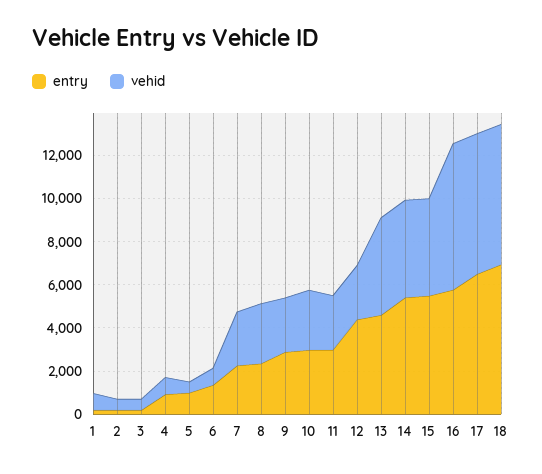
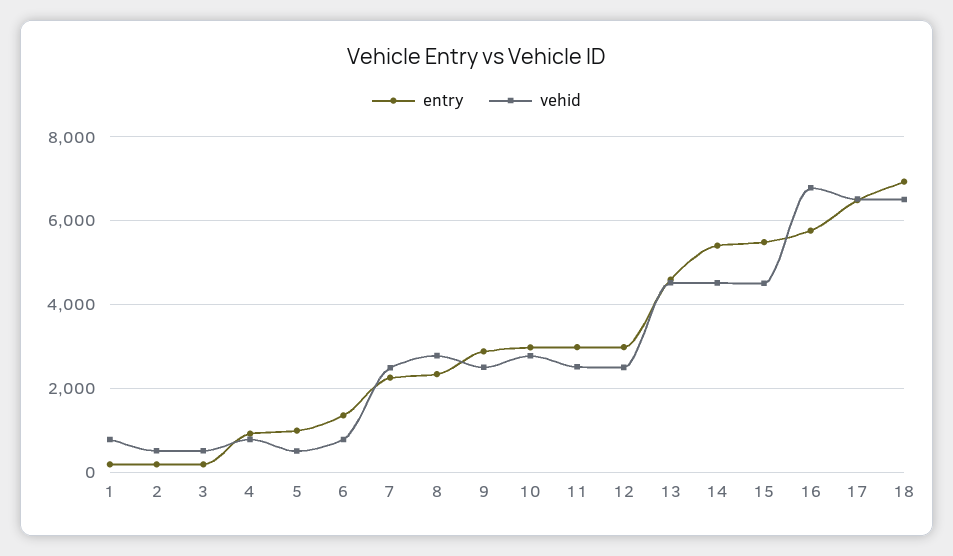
entry, 12: 4500 -> 3000

